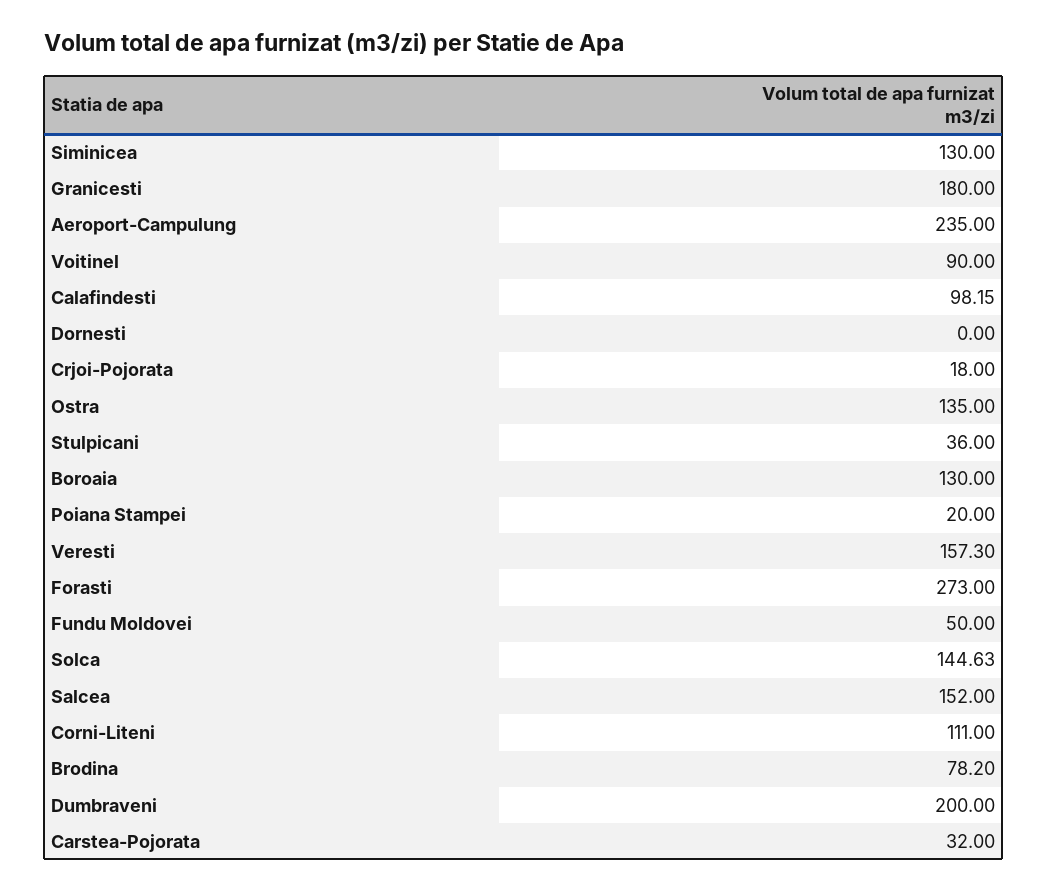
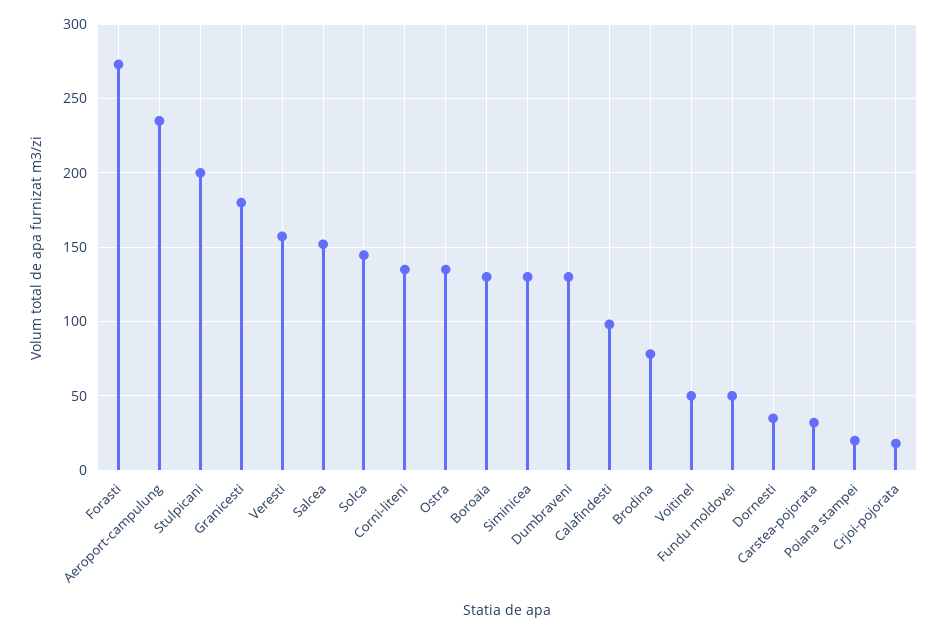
Voitinel: 90 -> 50
Dornesti: 0 -> 35
Stulpicani: 36 -> 200
Corni-Liteni: 111 -> 135
Dumbraveni: 200 -> 130

